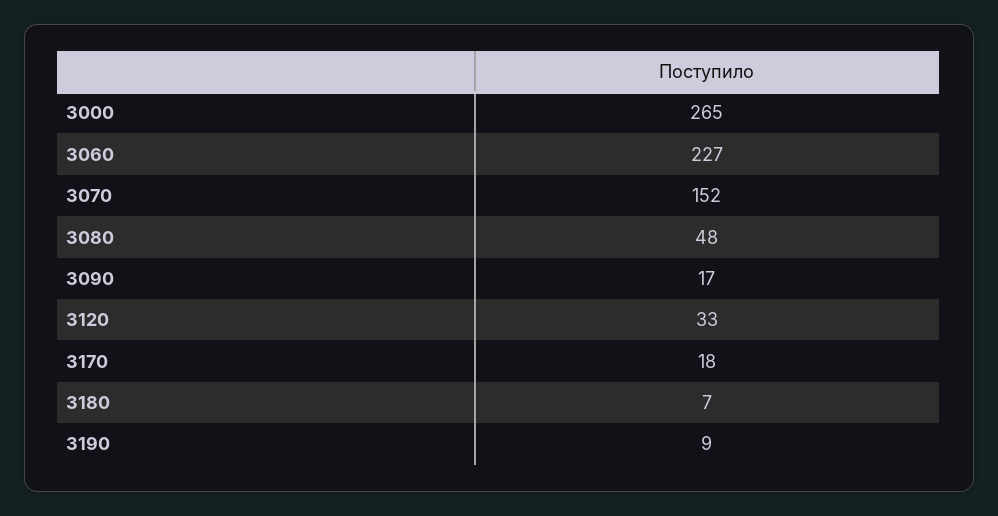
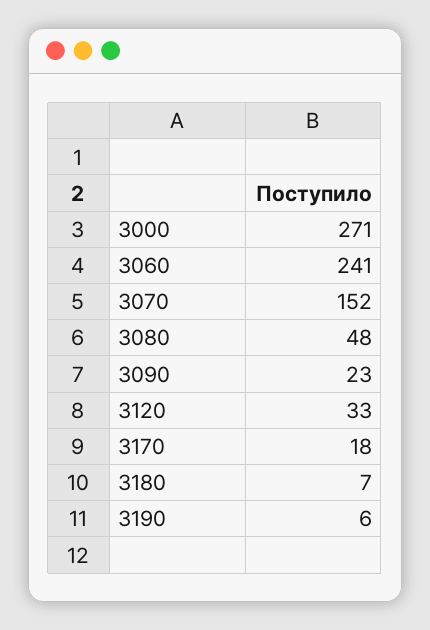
3000: 265 -> 271
3060: 227 -> 241
3090: 17 -> 23
3190: 9 -> 6

